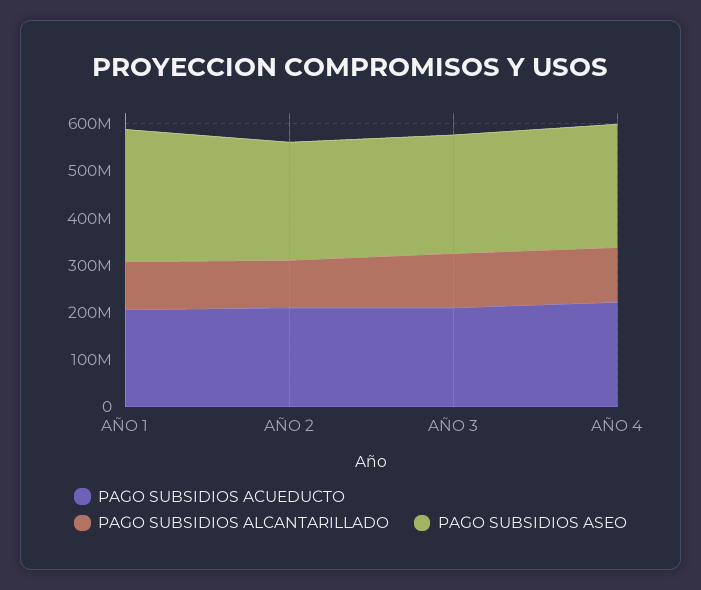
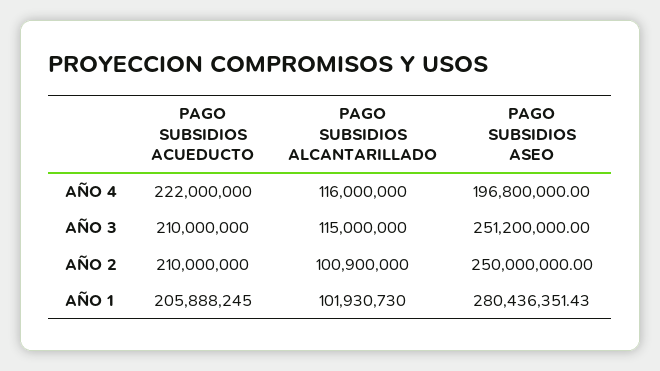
PAGO SUBSIDIOS ASEO, AÑO 4: 260000000 -> 196800000

